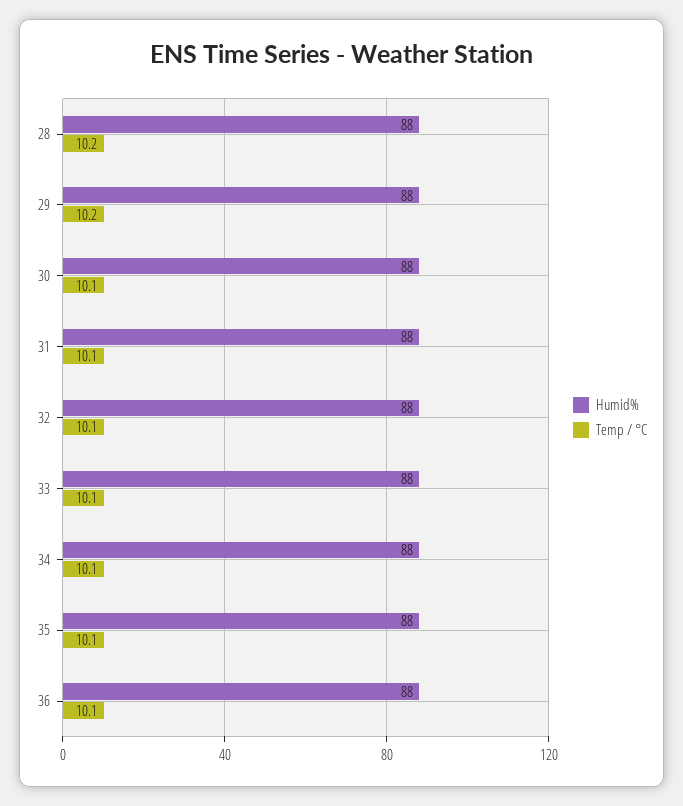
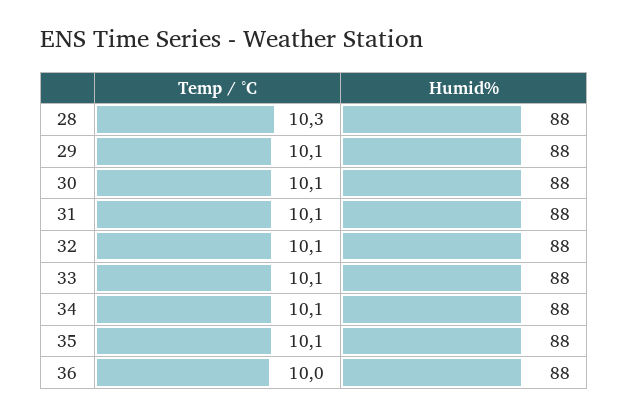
Temp / °C, 28: 10.2 -> 10.3
Temp / °C, 29: 10.2 -> 10.1
Temp / °C, 36: 10.1 -> 10

